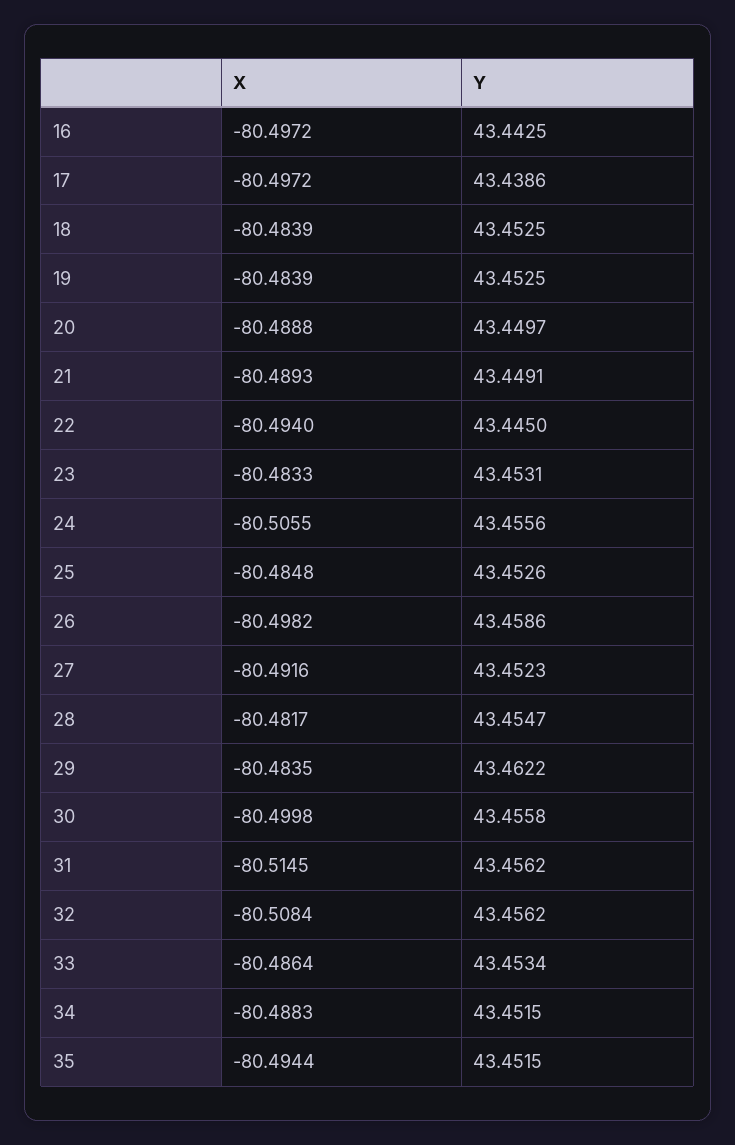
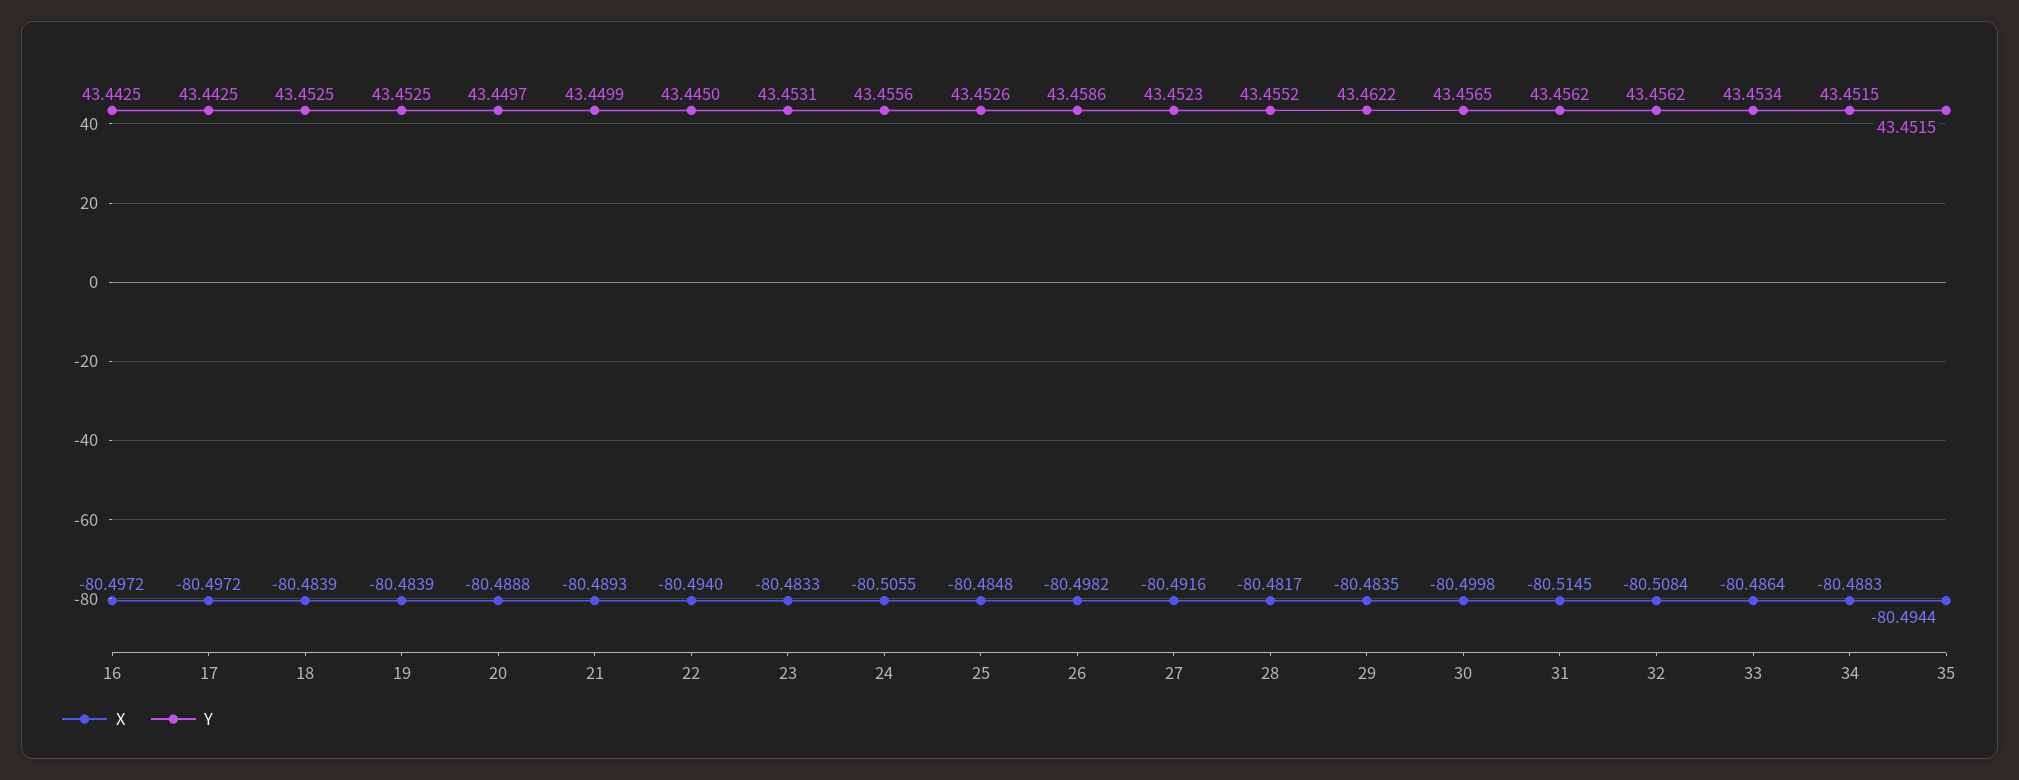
Y, 17: 43.4386 -> 43.4425
Y, 21: 43.4491 -> 43.4499
Y, 28: 43.4547 -> 43.4552
Y, 30: 43.4558 -> 43.4565

